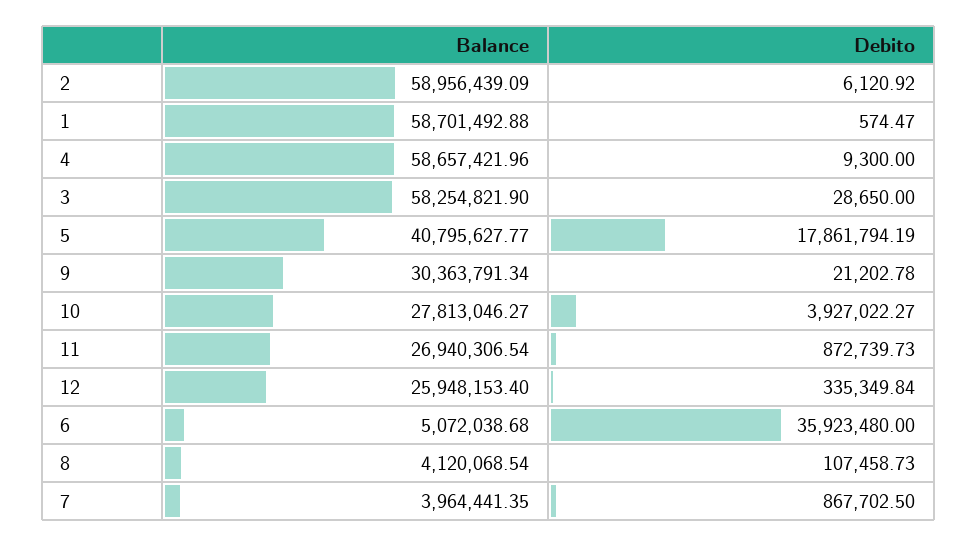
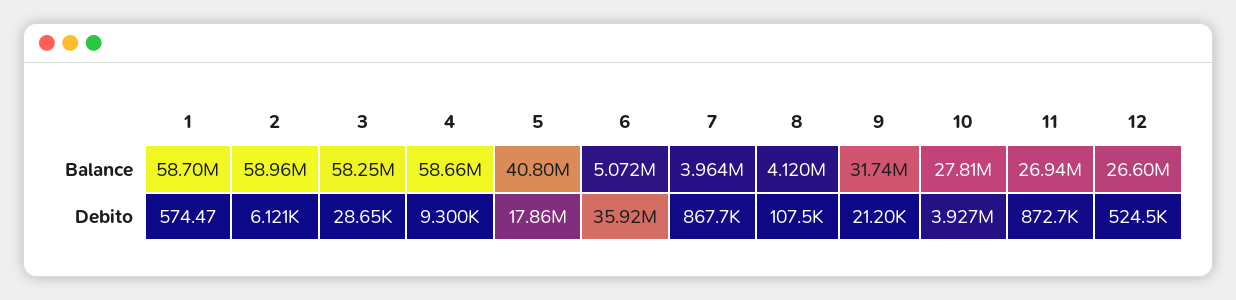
Balance, 9: 30363791.34 -> 31740000
Balance, 12: 25948153.4 -> 26600000
Debito, 12: 335349.84 -> 524500

